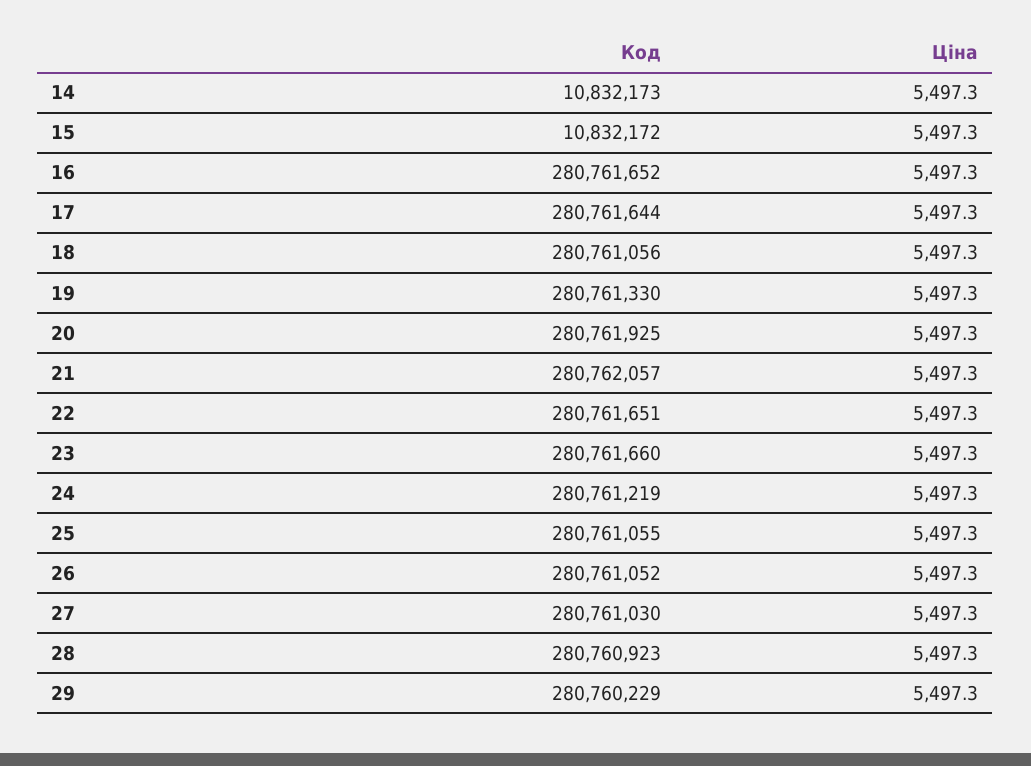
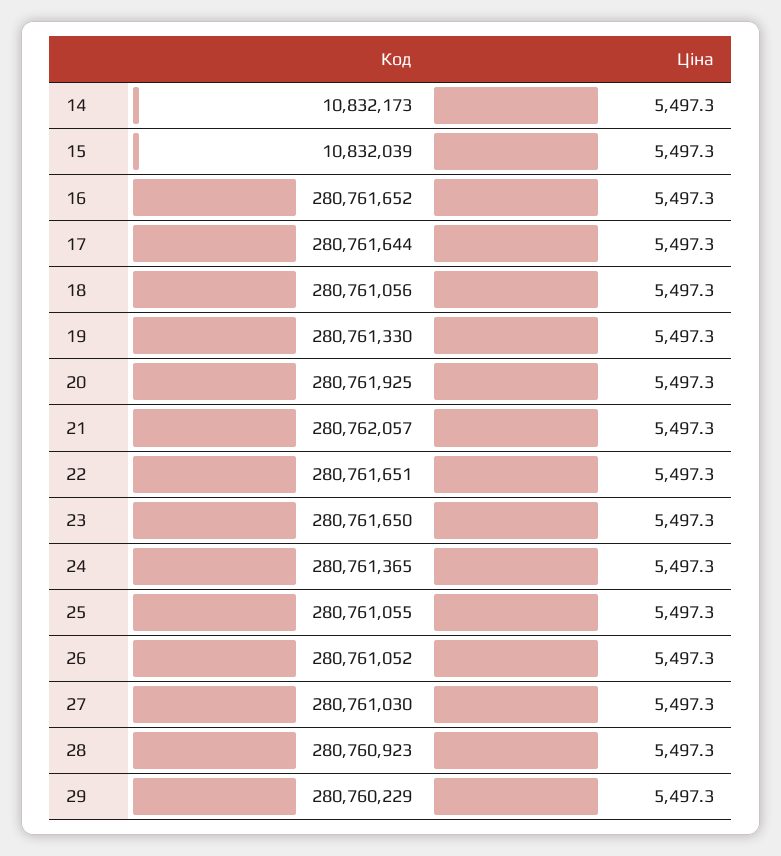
Код, 15: 10832172 -> 10832039
Код, 23: 280761660 -> 280761650
Код, 24: 280761219 -> 280761365

